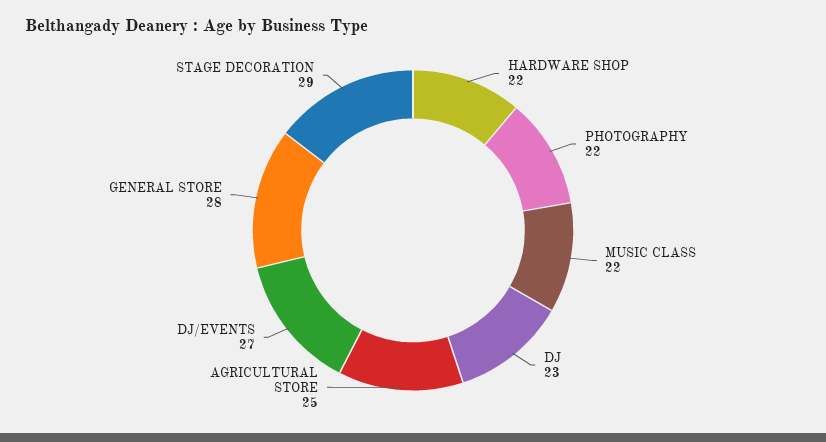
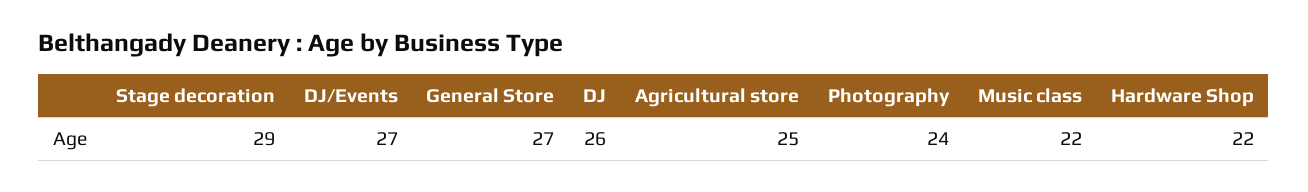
PHOTOGRAPHY: 22 -> 24
DJ: 23 -> 26
GENERAL STORE: 28 -> 27

